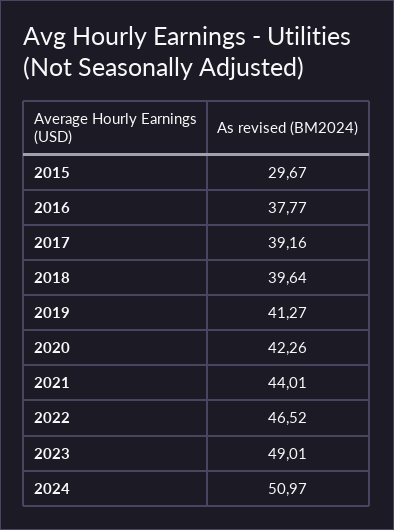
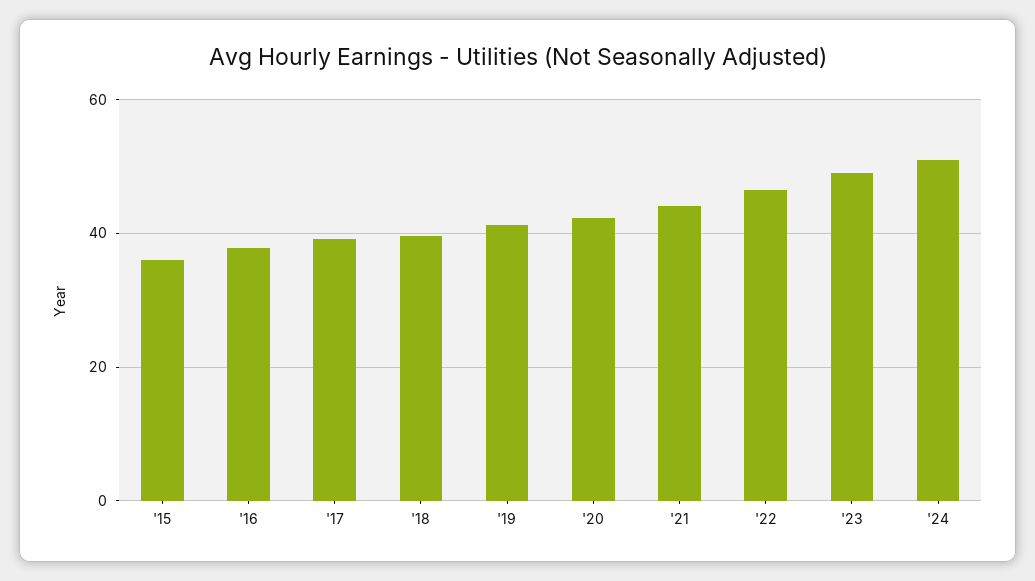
2015: 29.67 -> 36

